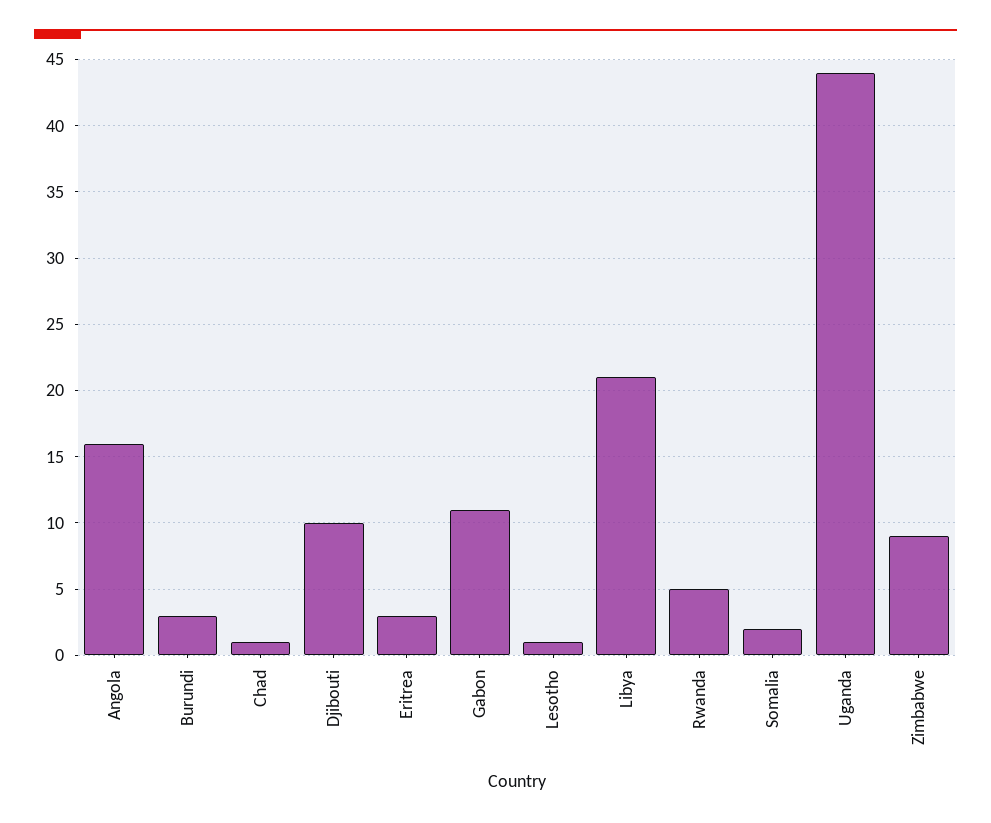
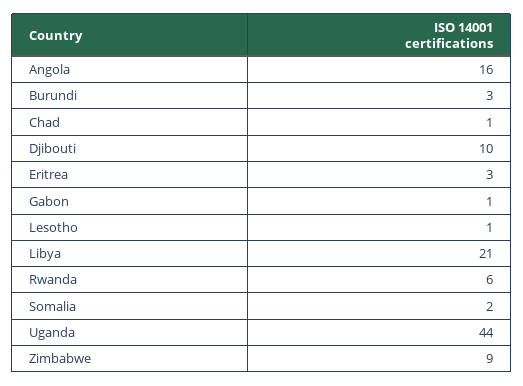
Gabon: 11 -> 1
Rwanda: 5 -> 6

